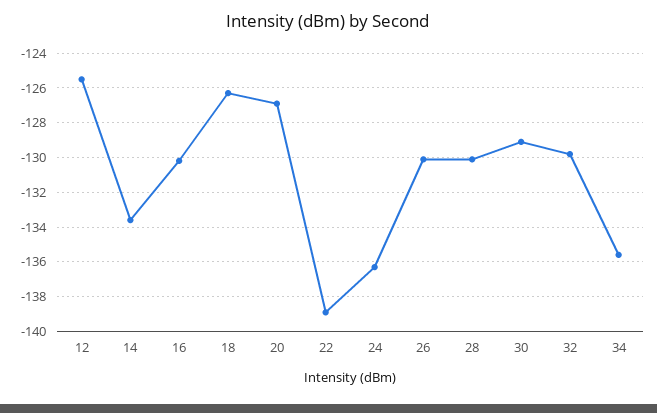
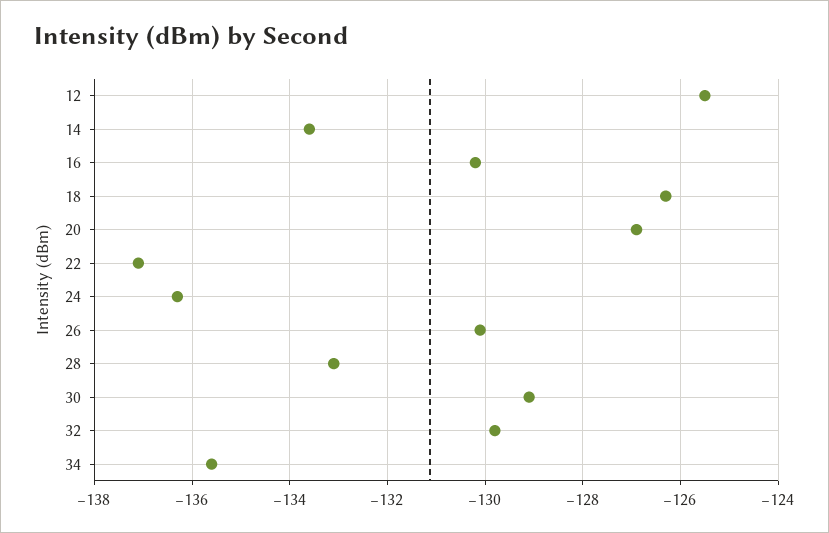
22: -139 -> -137
28: -130 -> -133

